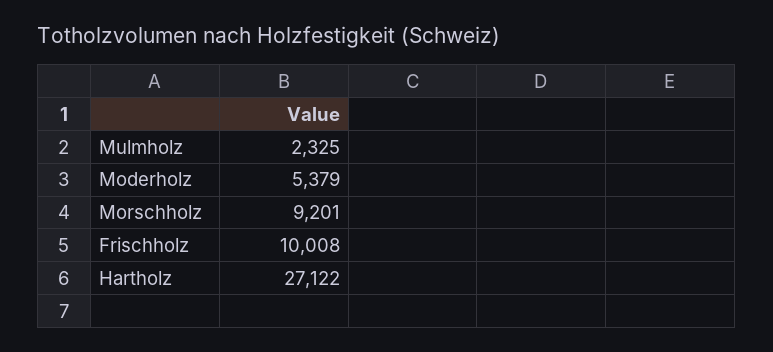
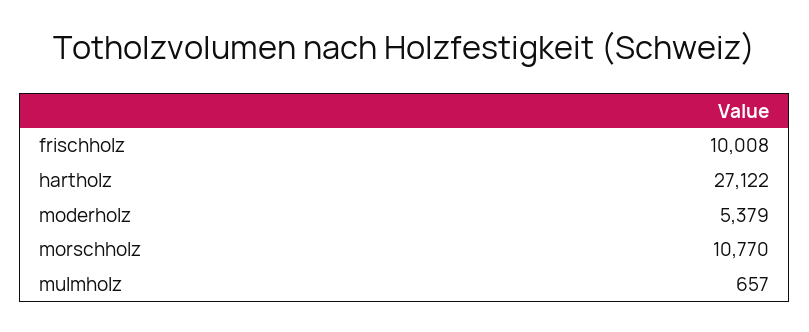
Mulmholz: 2325 -> 657
Morschholz: 9201 -> 10770

